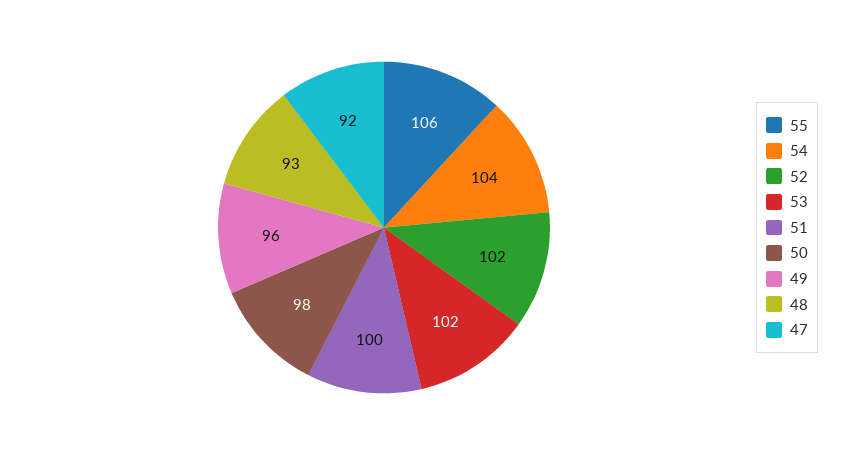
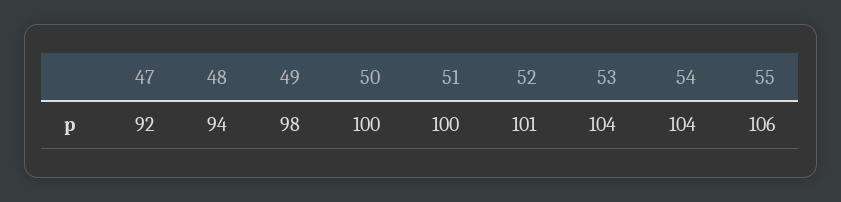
52: 102 -> 101
53: 102 -> 104
50: 98 -> 100
49: 96 -> 98
48: 93 -> 94

